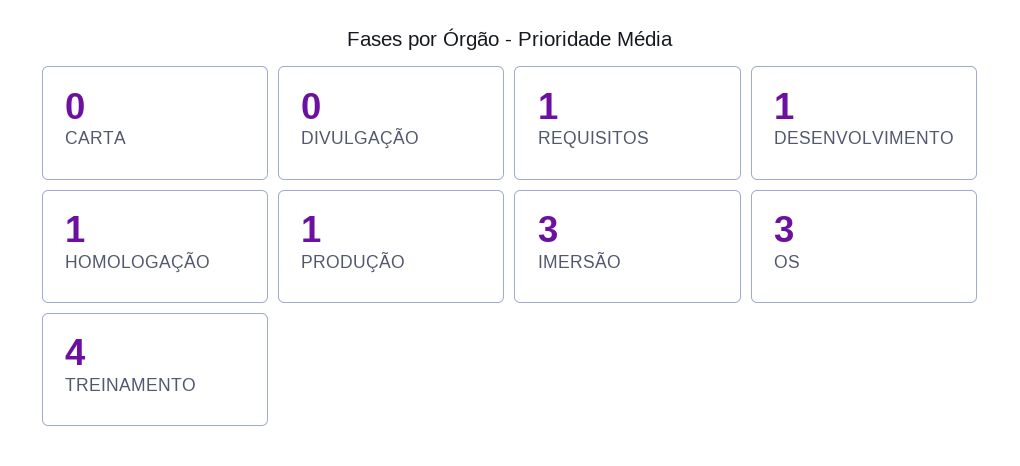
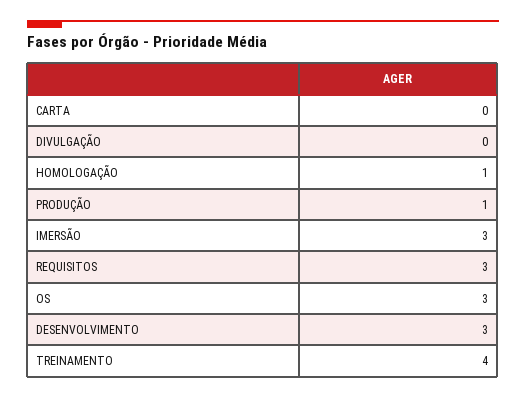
REQUISITOS: 1 -> 3
DESENVOLVIMENTO: 1 -> 3

